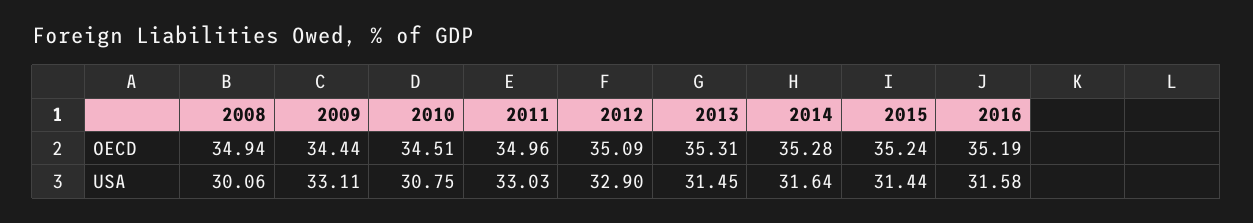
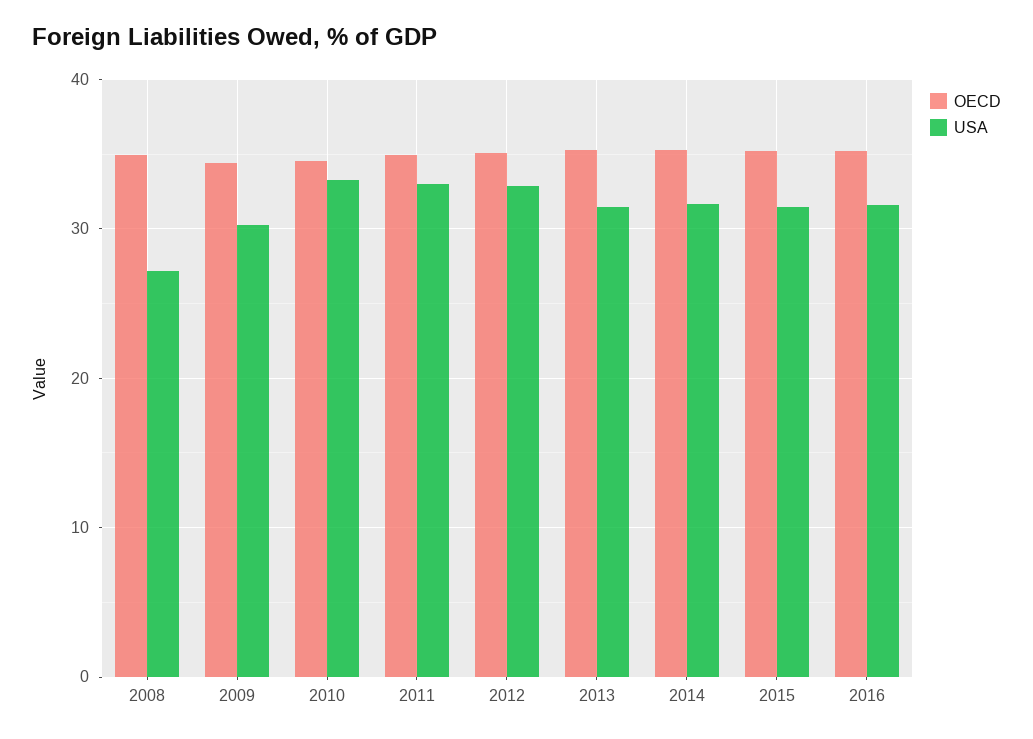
USA, 2008: 30.06 -> 27
USA, 2009: 33.11 -> 30
USA, 2010: 30.75 -> 33

